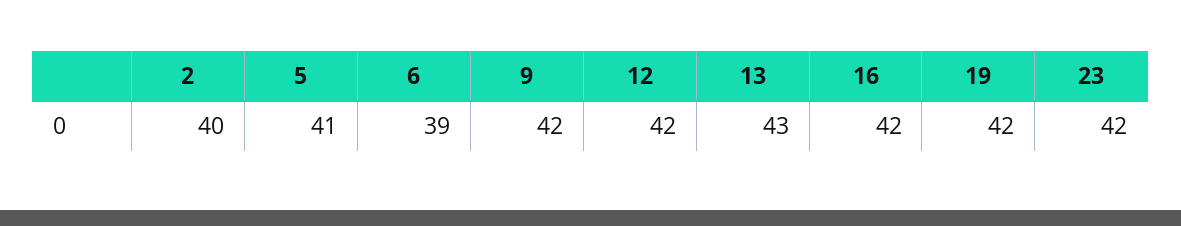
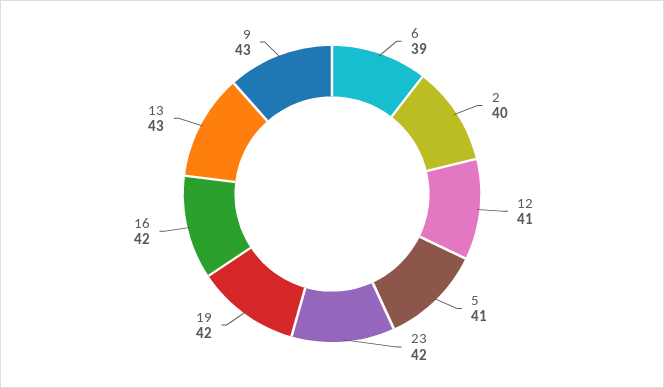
9: 42 -> 43
12: 42 -> 41

